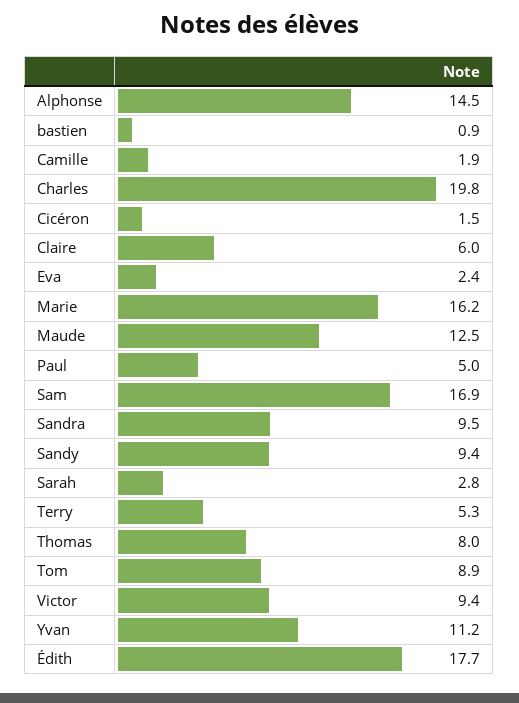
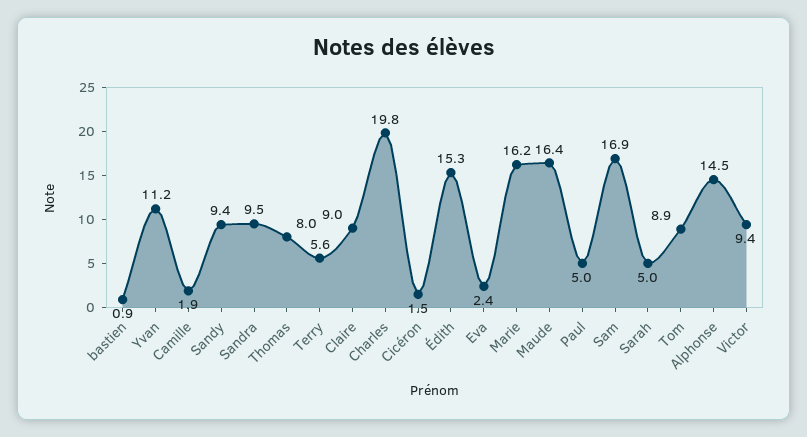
Claire: 6 -> 9
Maude: 12.5 -> 16.4
Sarah: 2.8 -> 5
Terry: 5.3 -> 5.6
Édith: 17.7 -> 15.3

